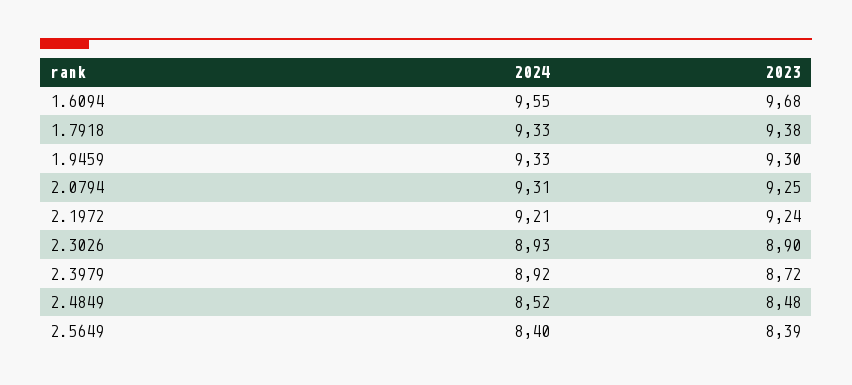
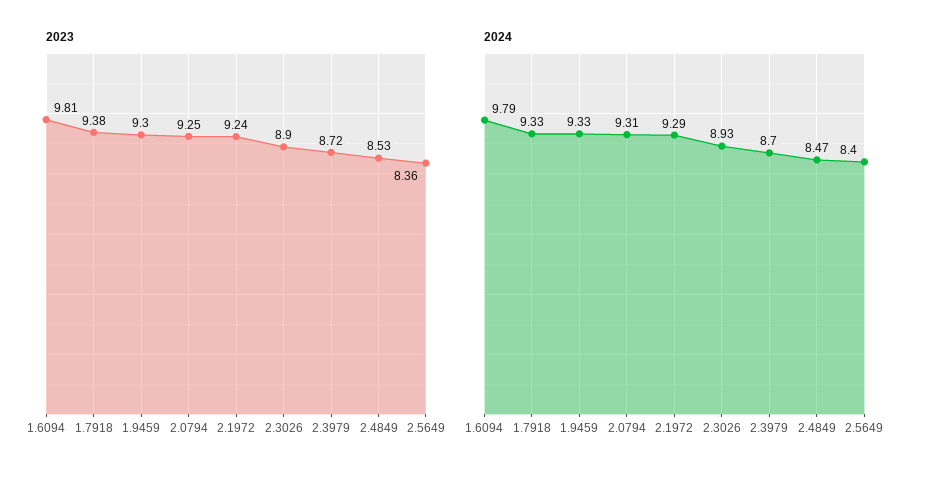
2024, 1.6094: 9.55 -> 9.79
2023, 1.6094: 9.68 -> 9.81
2024, 2.1972: 9.21 -> 9.29
2024, 2.3979: 8.92 -> 8.7
2024, 2.4849: 8.52 -> 8.47
2023, 2.4849: 8.48 -> 8.53
2023, 2.5649: 8.39 -> 8.36

